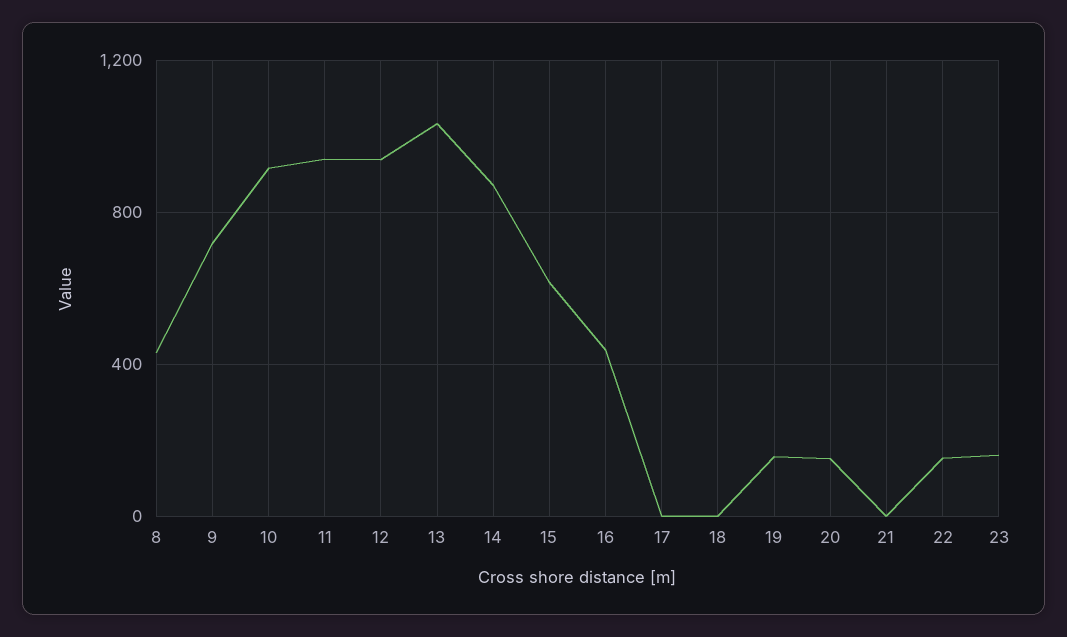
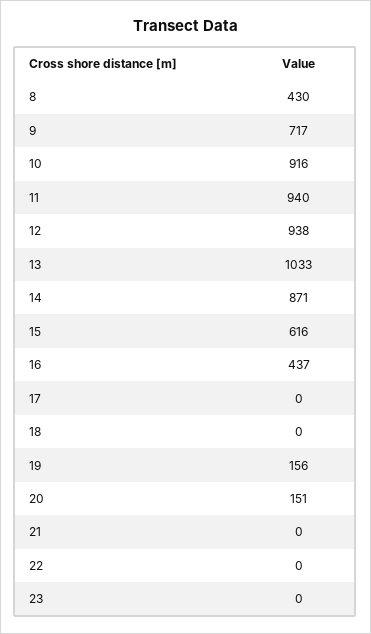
22: 150 -> 0
23: 150 -> 0

